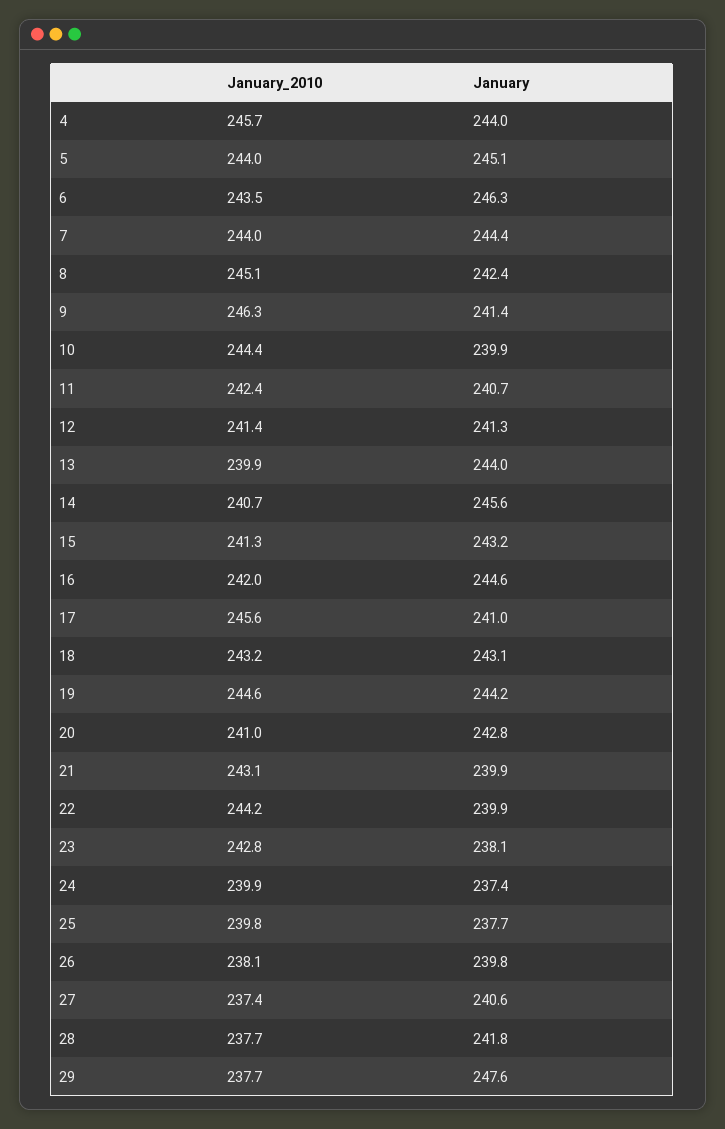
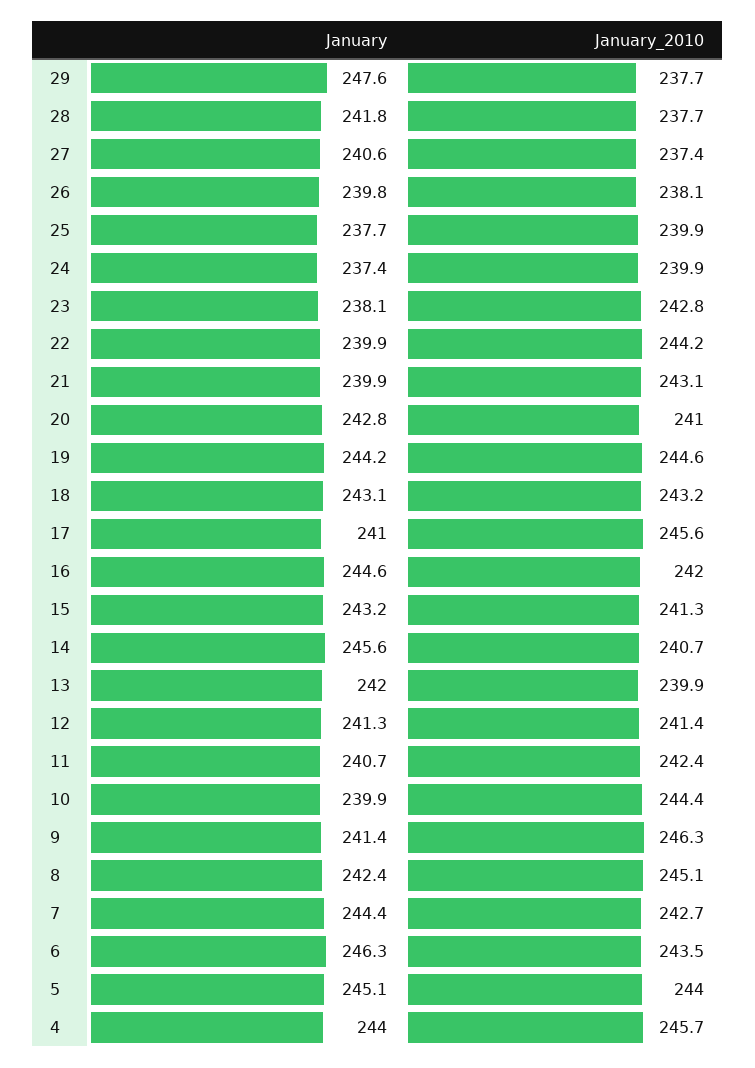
January_2010, 7: 244 -> 242.7
January, 13: 244 -> 242
January_2010, 25: 239.8 -> 239.9

